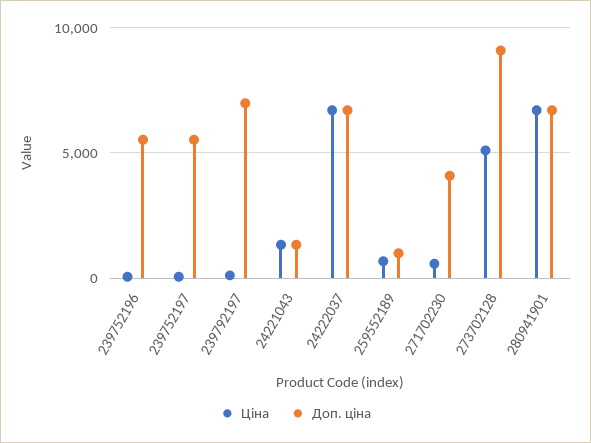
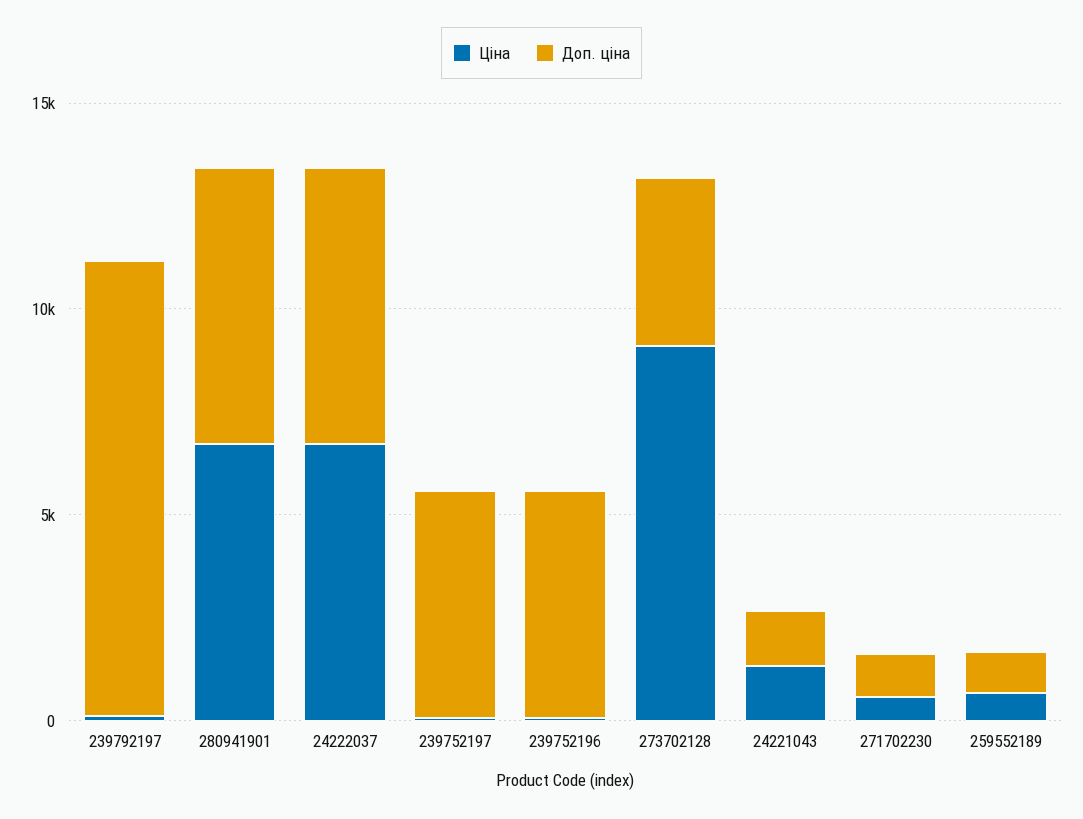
Доп. ціна, 239792197: 7000 -> 11000
Доп. ціна, 271702230: 4000 -> 1000
Ціна, 273702128: 5000 -> 9000
Доп. ціна, 273702128: 9000 -> 4000

